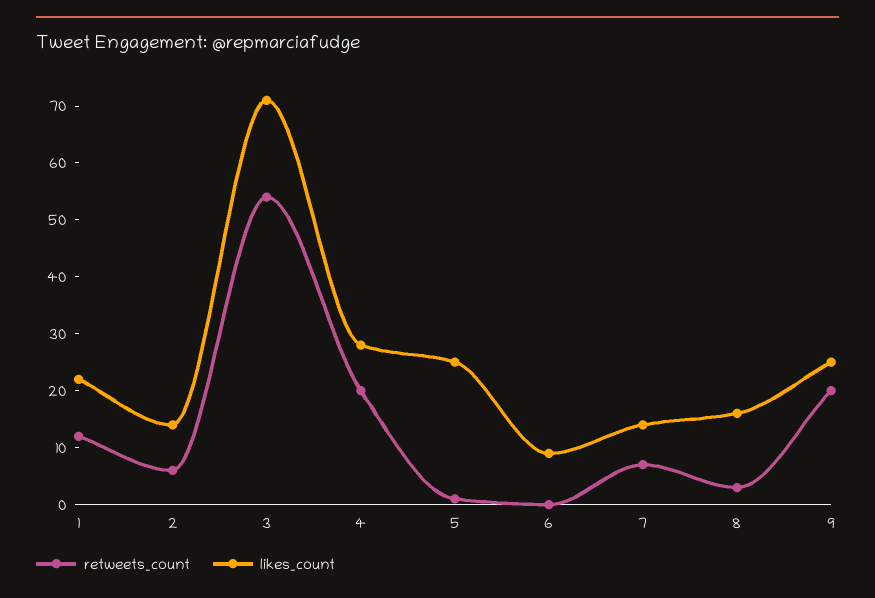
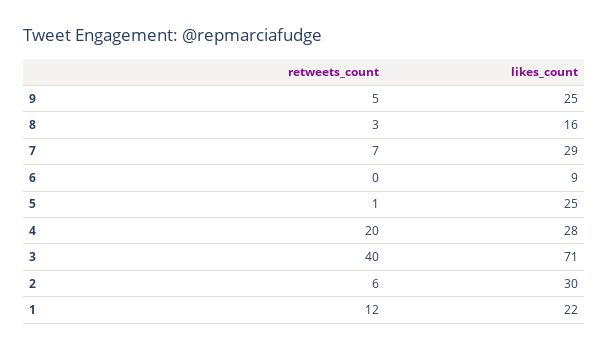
likes_count, 2: 15 -> 30
retweets_count, 3: 55 -> 40
likes_count, 7: 15 -> 29
retweets_count, 9: 20 -> 5

